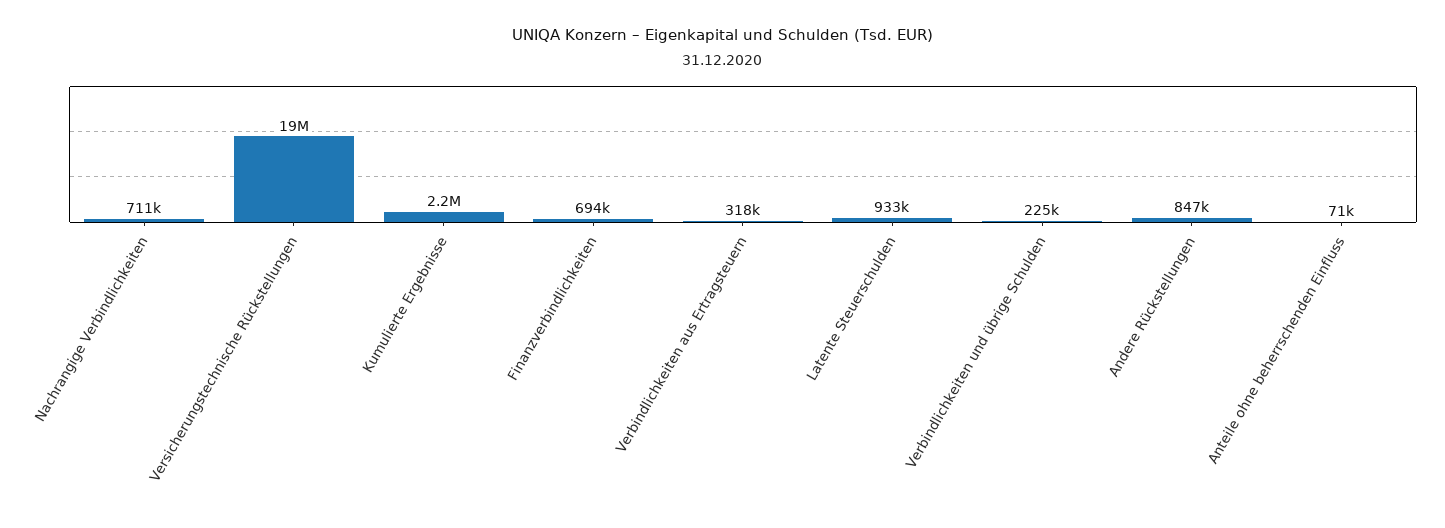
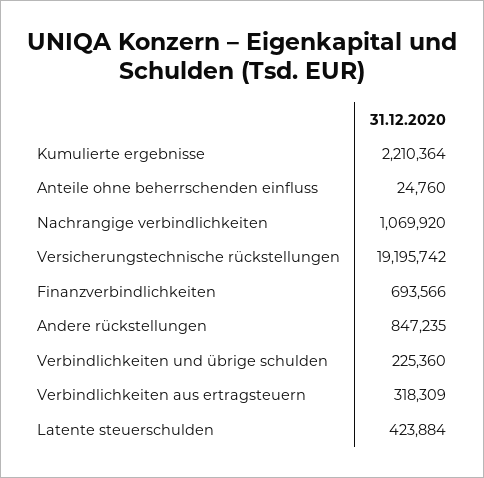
Nachrangige Verbindlichkeiten: 711000 -> 1069920
Latente Steuerschulden: 933000 -> 423884
Anteile ohne beherrschenden Einfluss: 71000 -> 24760

